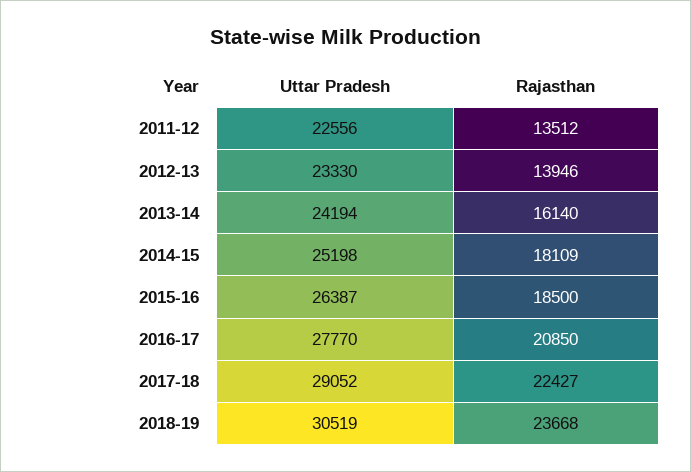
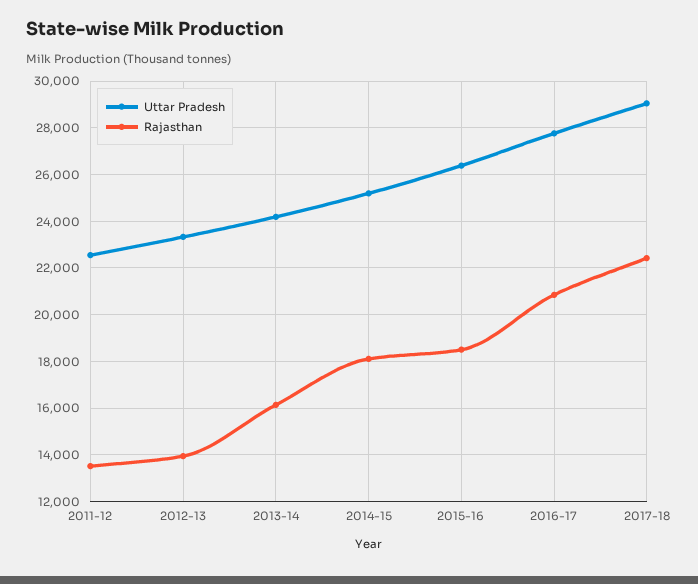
Uttar Pradesh, 2018-19: 30519 -> none
Rajasthan, 2018-19: 23668 -> none

